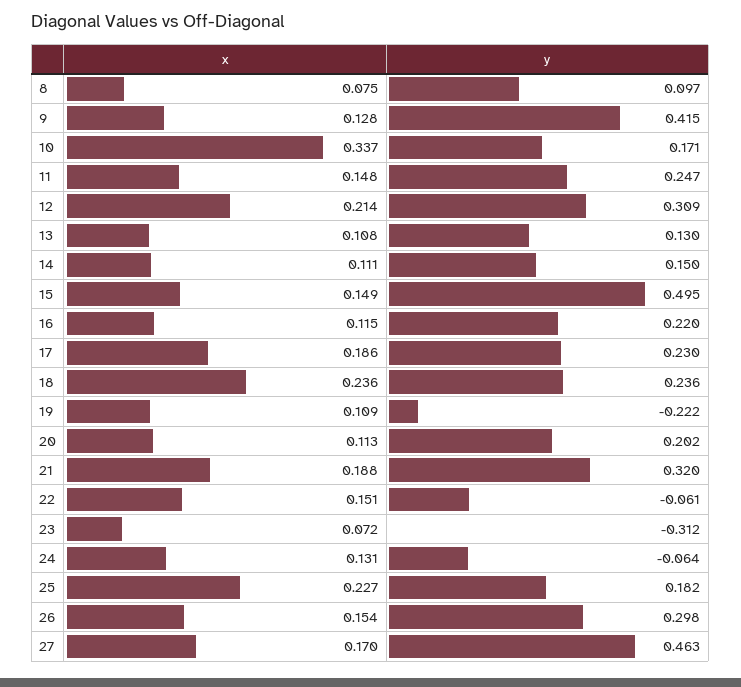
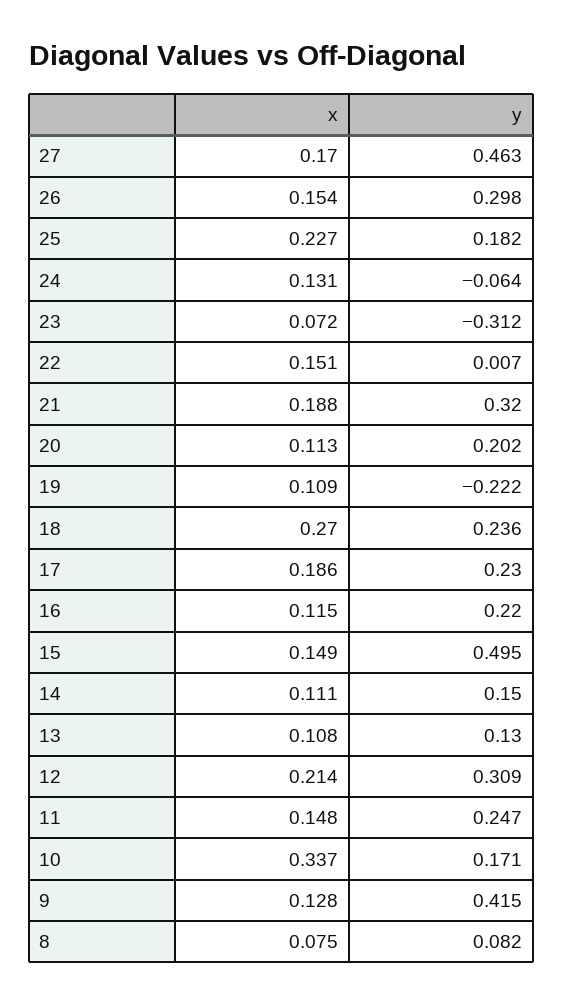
y, 8: 0.097 -> 0.082
x, 18: 0.236 -> 0.27
y, 22: -0.061 -> 0.007

